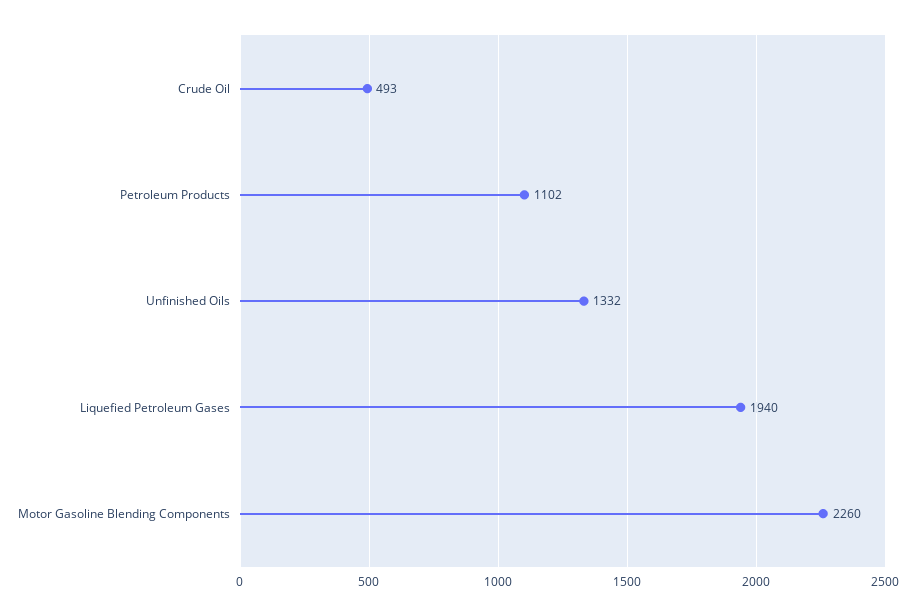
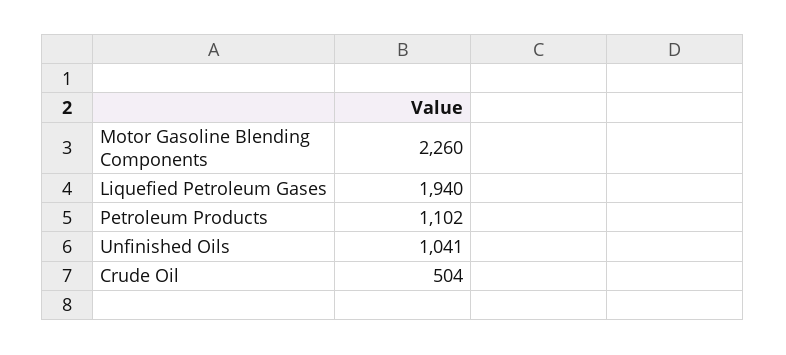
Crude Oil: 493 -> 504
Unfinished Oils: 1332 -> 1041

